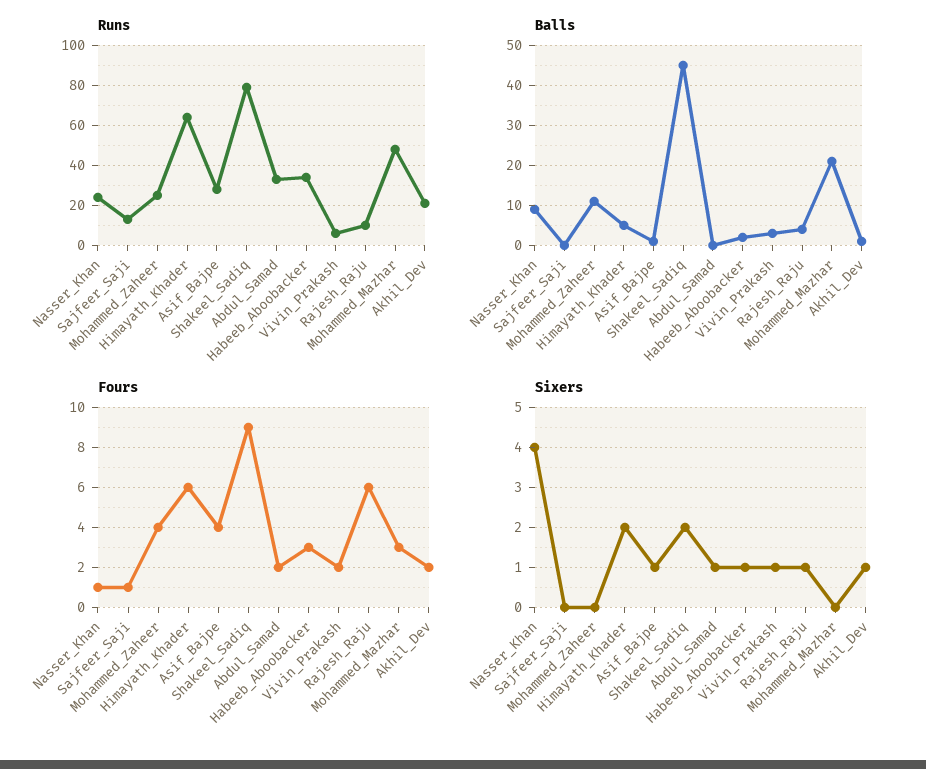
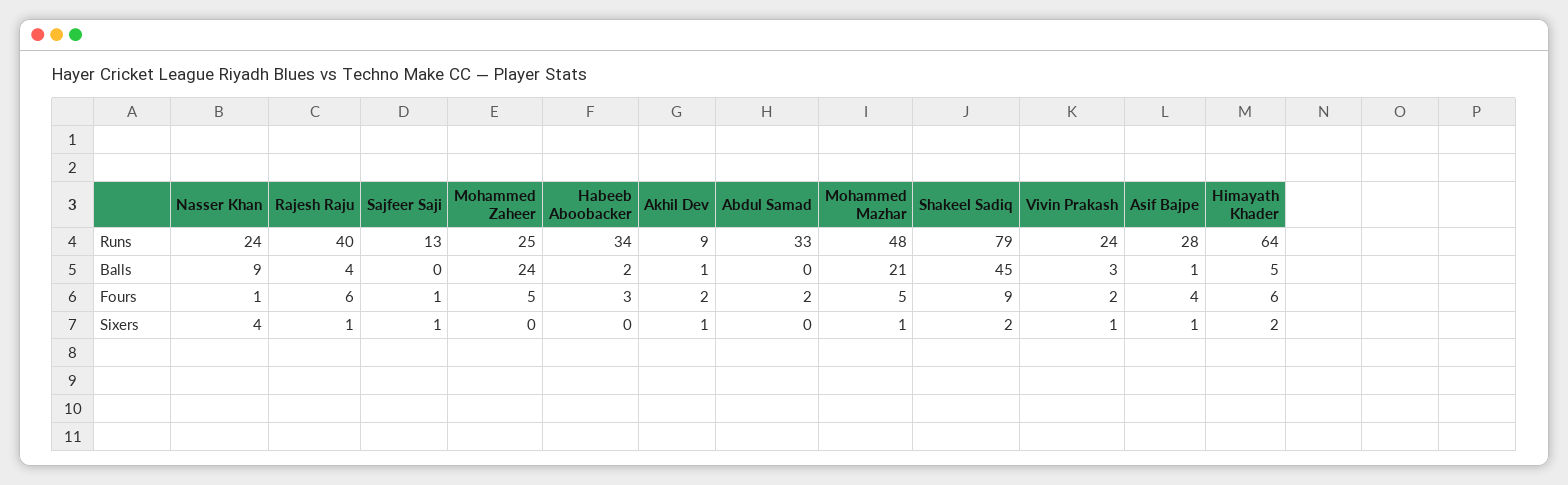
Runs, Vivin_Prakash: 5 -> 24
Runs, Rajesh_Raju: 10 -> 40
Runs, Akhil_Dev: 20 -> 9
Balls, Mohammed_Zaheer: 10 -> 24
Fours, Mohammed_Zaheer: 4 -> 5
Fours, Mohammed_Mazhar: 3 -> 5
Sixers, Sajfeer_Saji: 0 -> 1
Sixers, Abdul_Samad: 1 -> 0
Sixers, Habeeb_Aboobacker: 1 -> 0
Sixers, Mohammed_Mazhar: 0 -> 1

